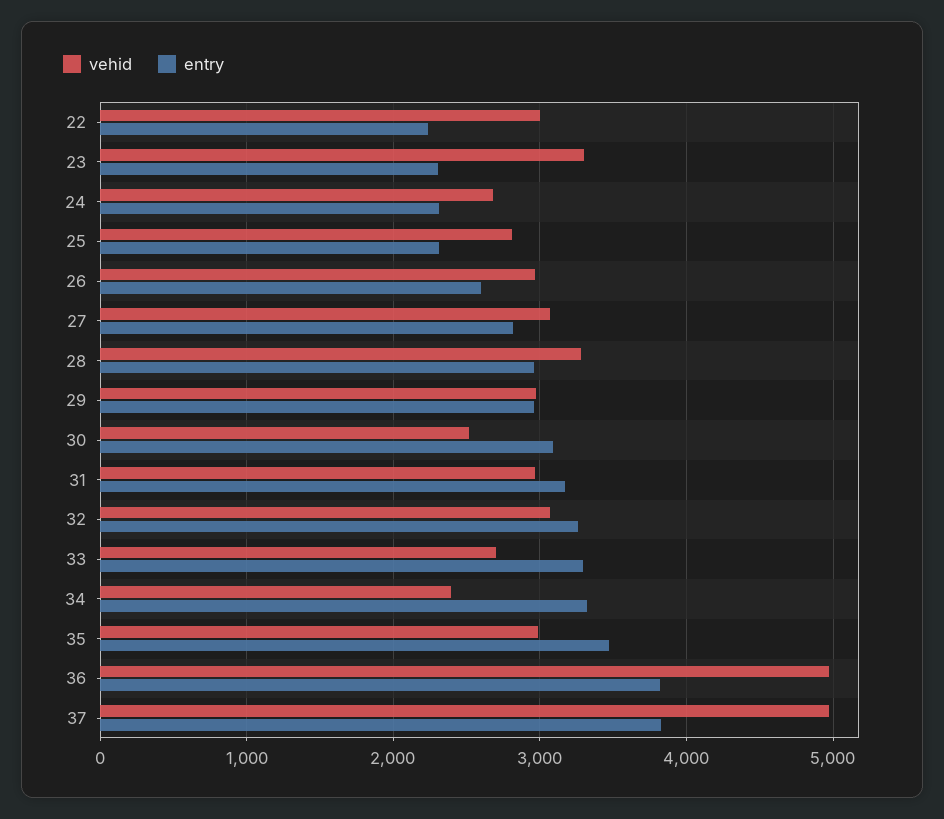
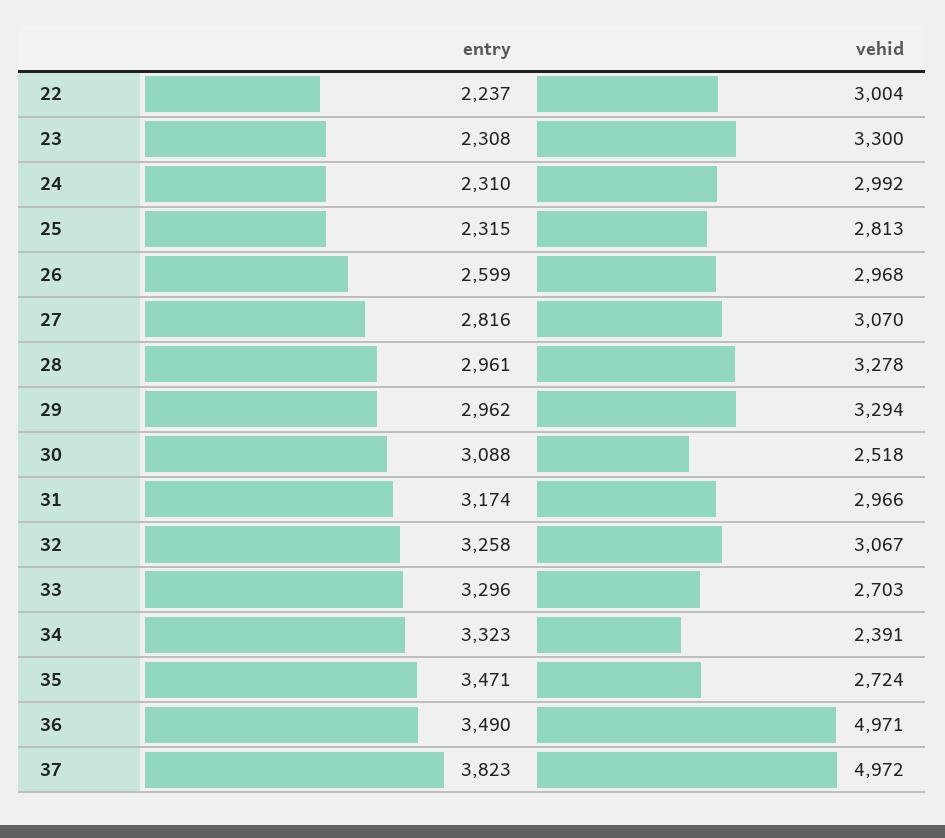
vehid, 24: 2700 -> 2992
vehid, 29: 3000 -> 3294
vehid, 35: 3000 -> 2724
entry, 36: 3800 -> 3490

